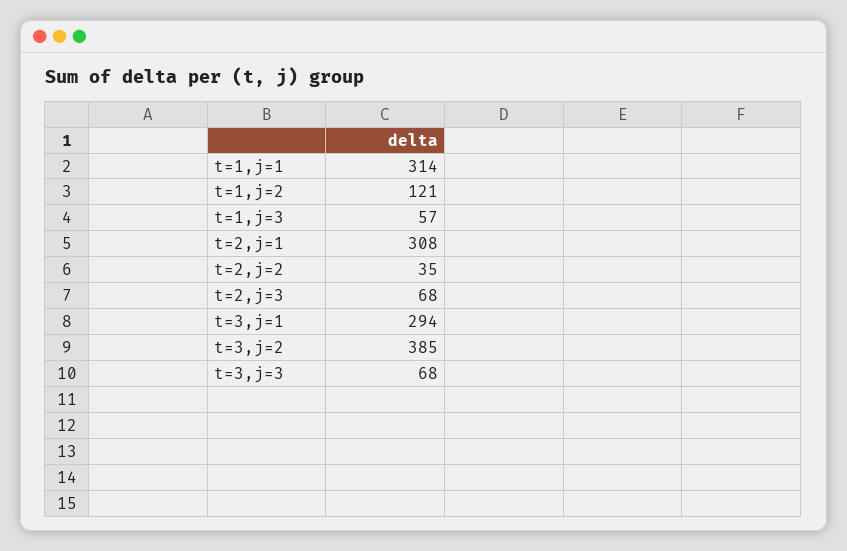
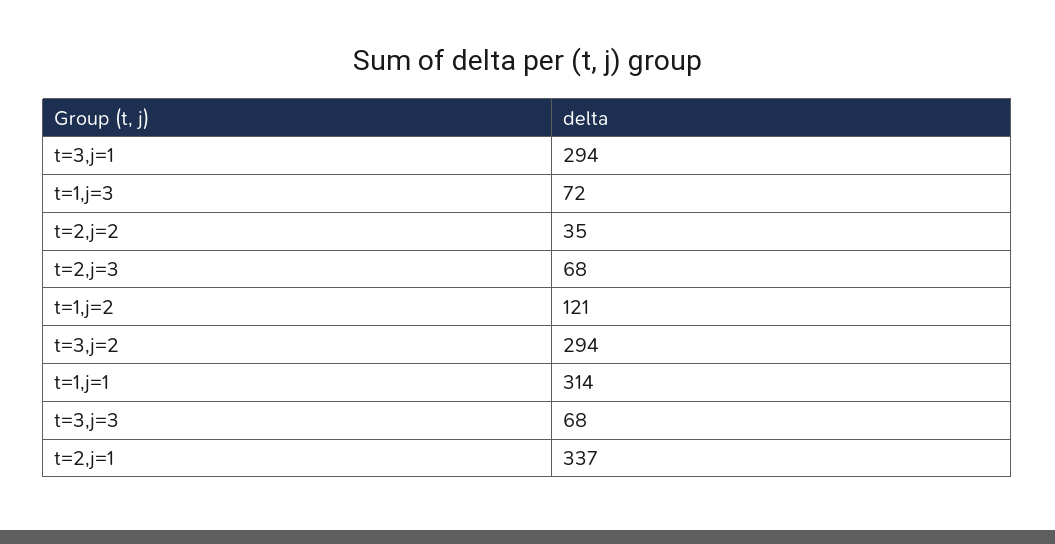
t=1,j=3: 57 -> 72
t=2,j=1: 308 -> 337
t=3,j=2: 385 -> 294

